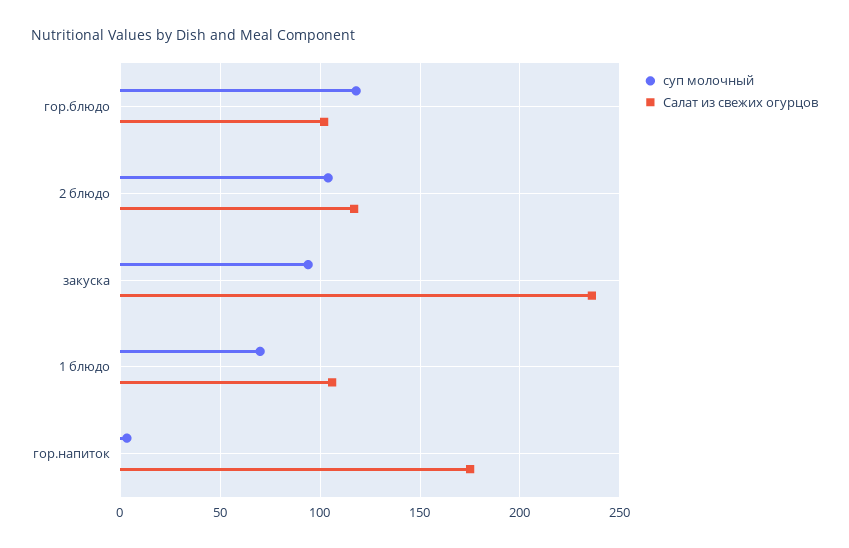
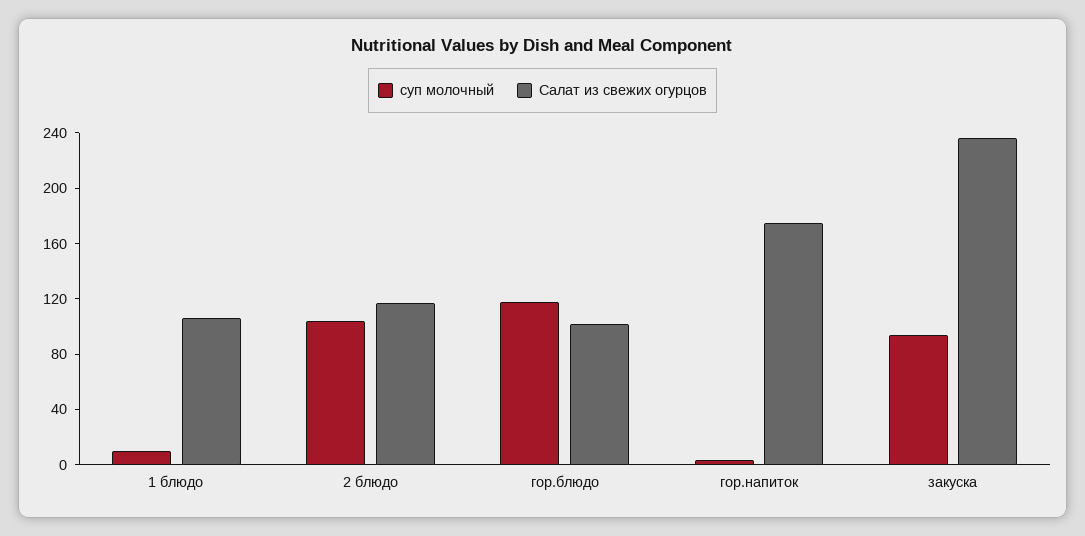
суп молочный, 1 блюдо: 70 -> 10

